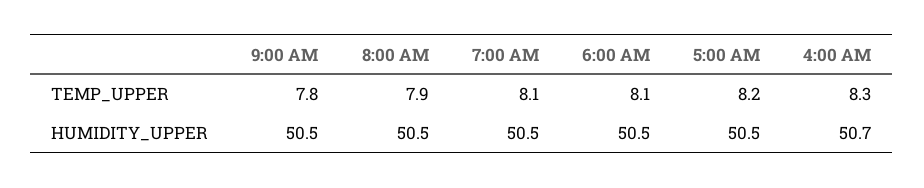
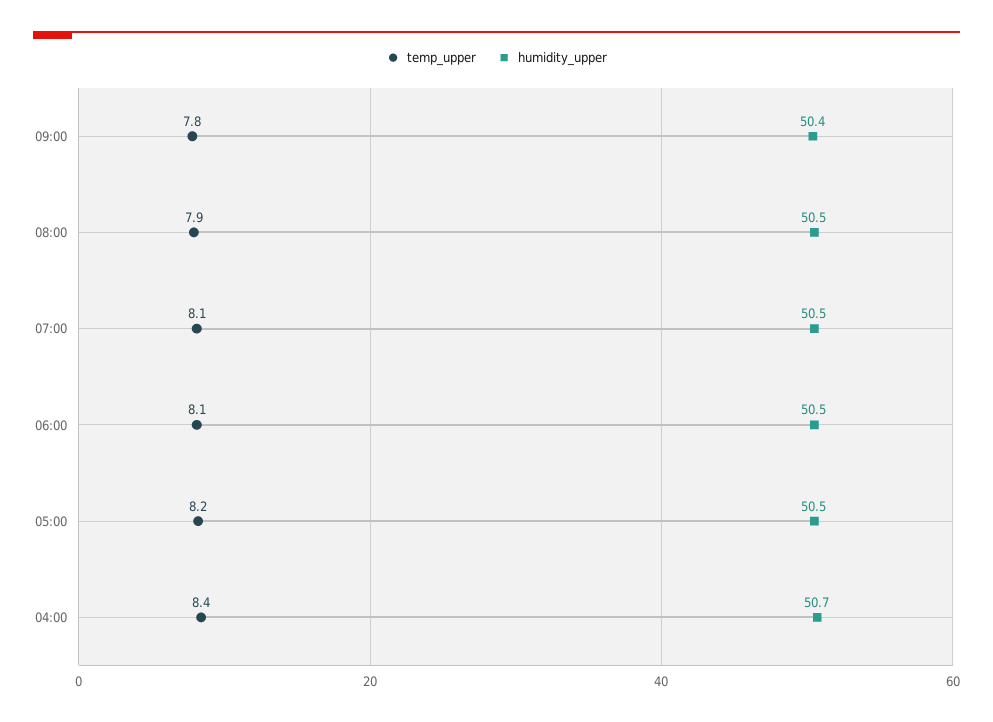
TEMP_UPPER, 4:00 AM: 8.3 -> 8.4
HUMIDITY_UPPER, 9:00 AM: 50.5 -> 50.4

